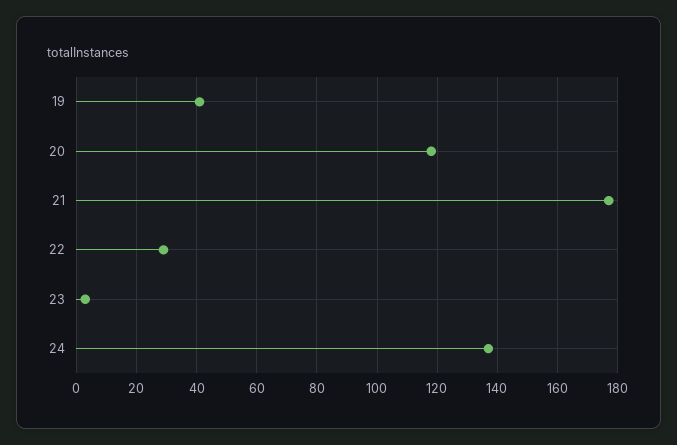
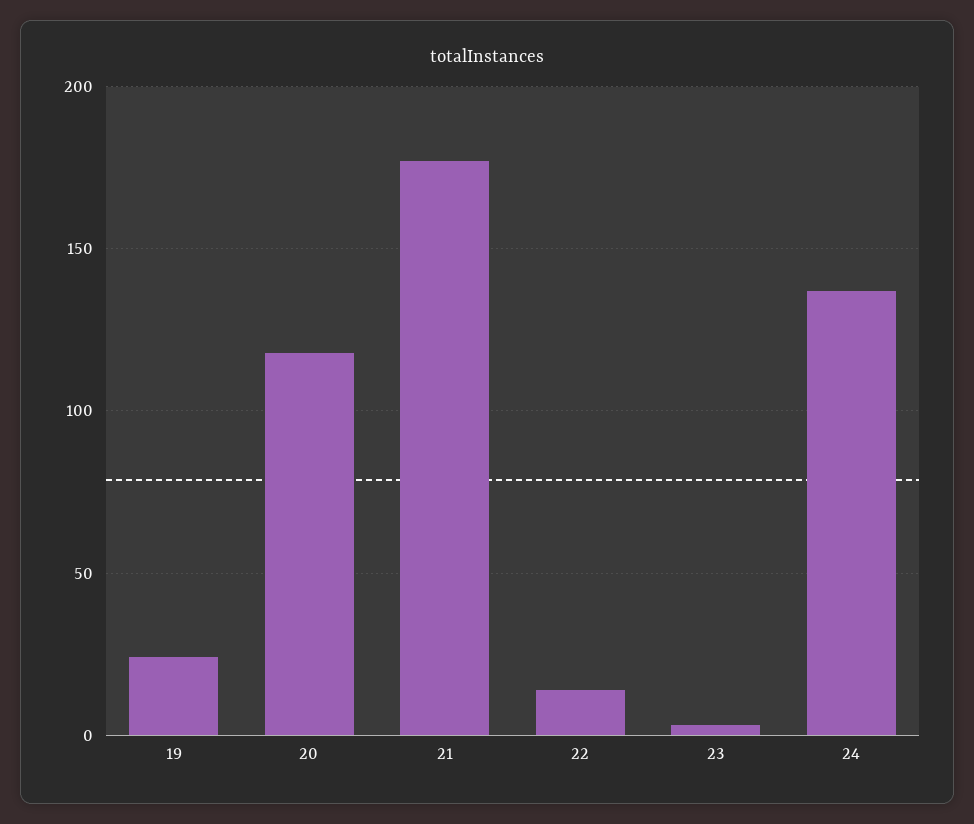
19: 40 -> 25
22: 30 -> 15

